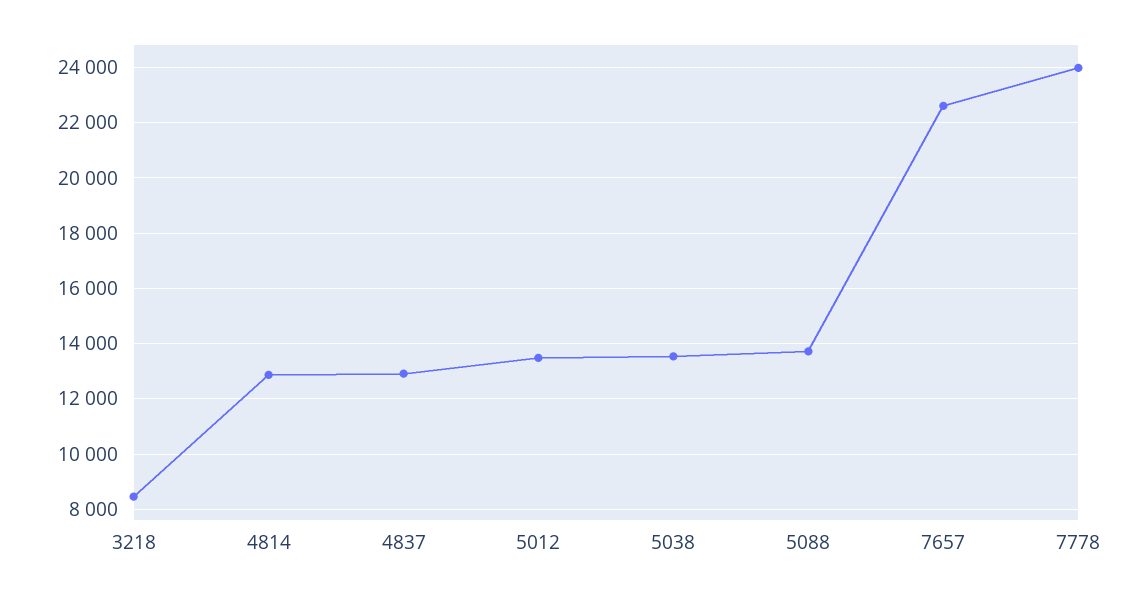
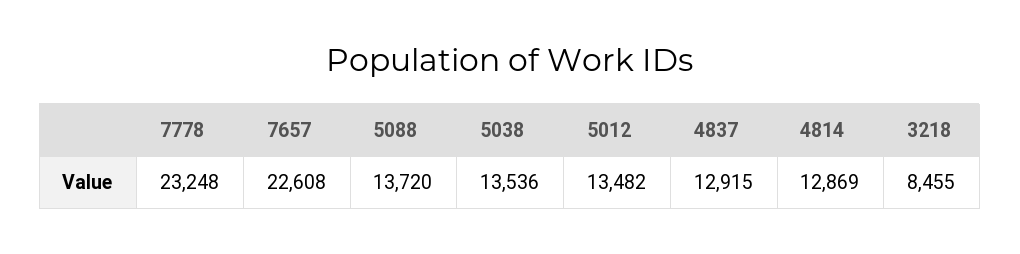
7778: 24000 -> 23248

